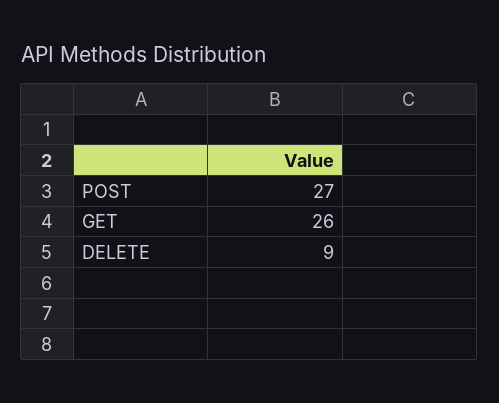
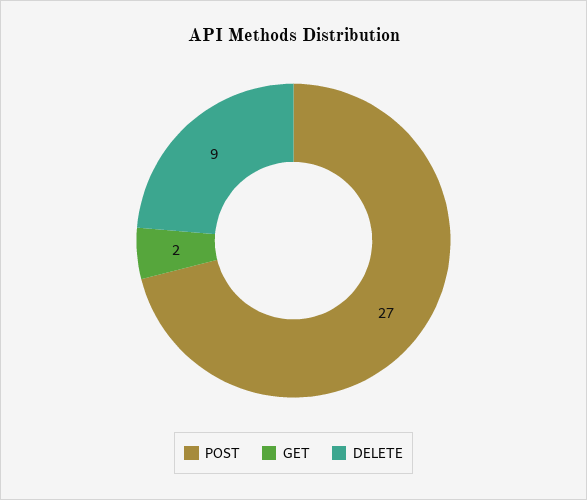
GET: 26 -> 2

